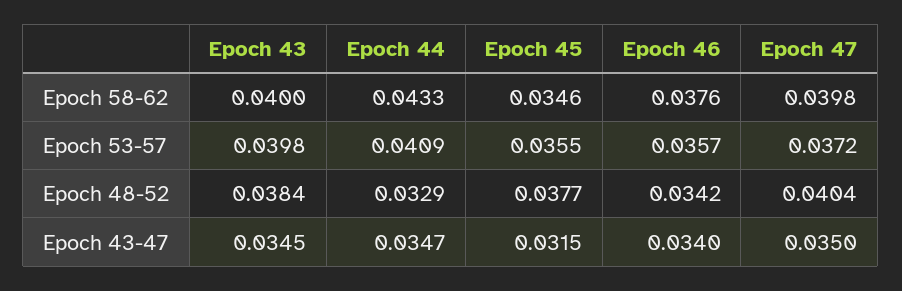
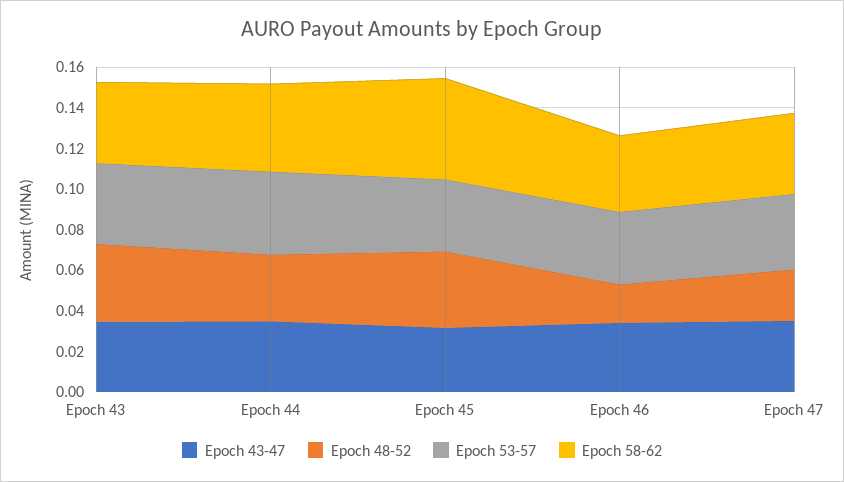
Epoch 58-62, Epoch 45: 0.0346 -> 0.05
Epoch 48-52, Epoch 46: 0.0342 -> 0.02
Epoch 48-52, Epoch 47: 0.0404 -> 0.025

